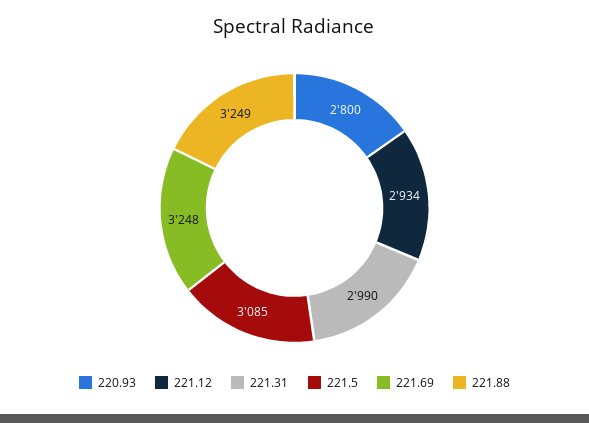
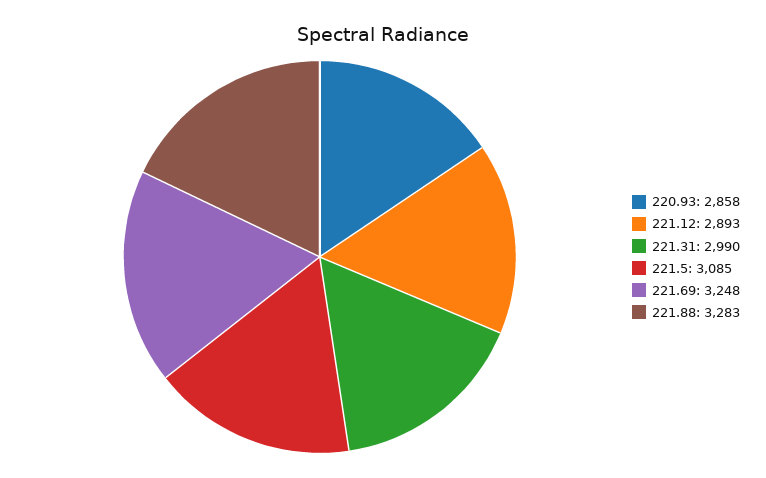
220.93: 2800 -> 2858
221.12: 2934 -> 2893
221.88: 3249 -> 3283

